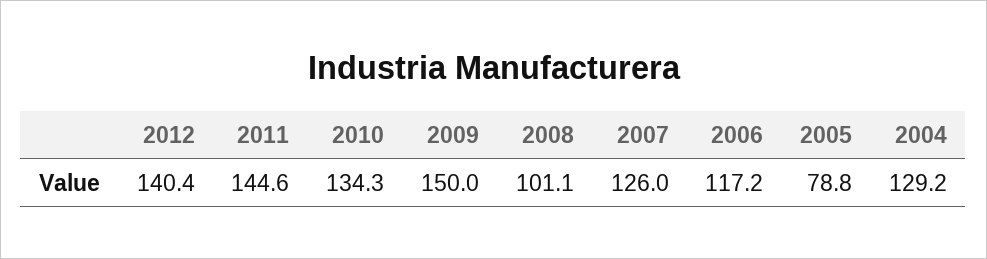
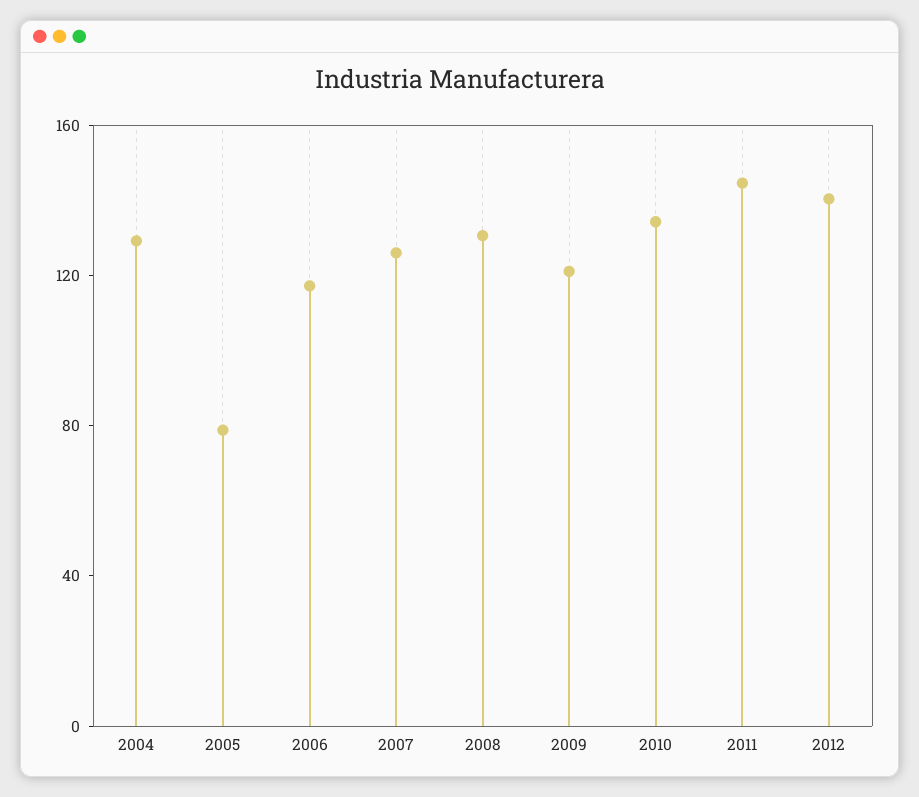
2009: 150 -> 120
2008: 101.1 -> 130

